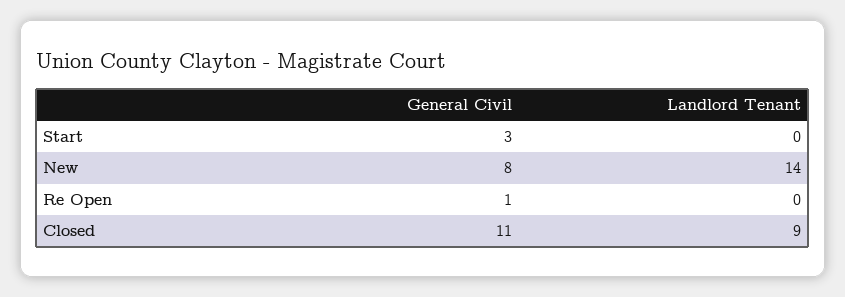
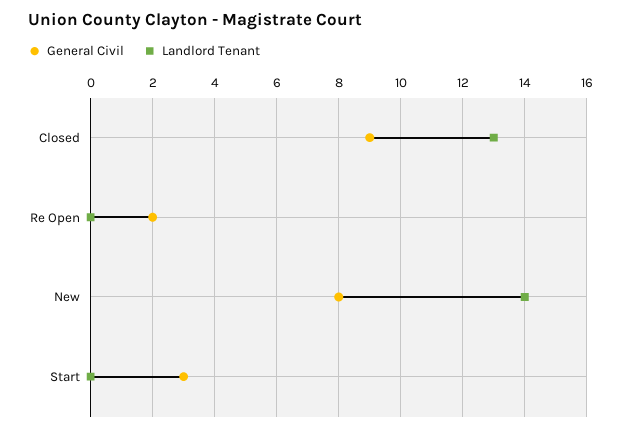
General Civil, Re Open: 1 -> 2
General Civil, Closed: 11 -> 9
Landlord Tenant, Closed: 9 -> 13

